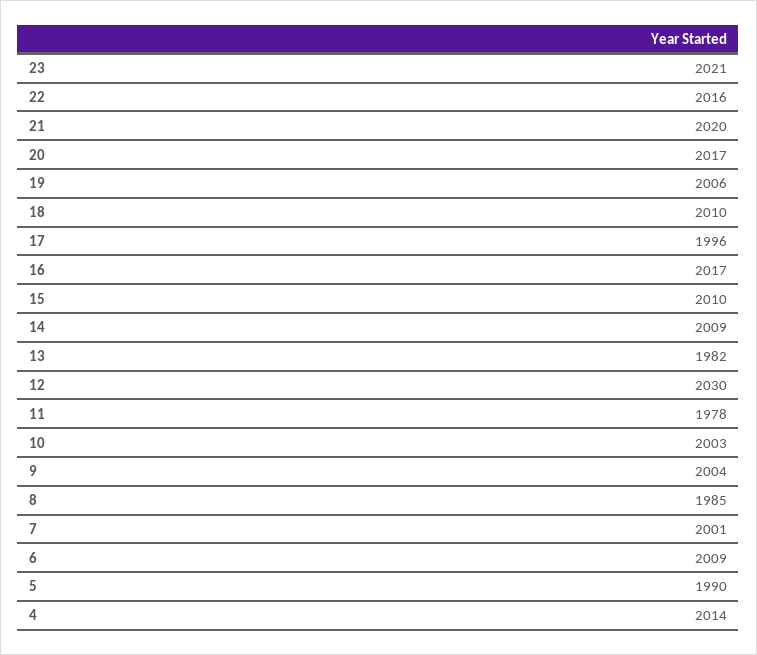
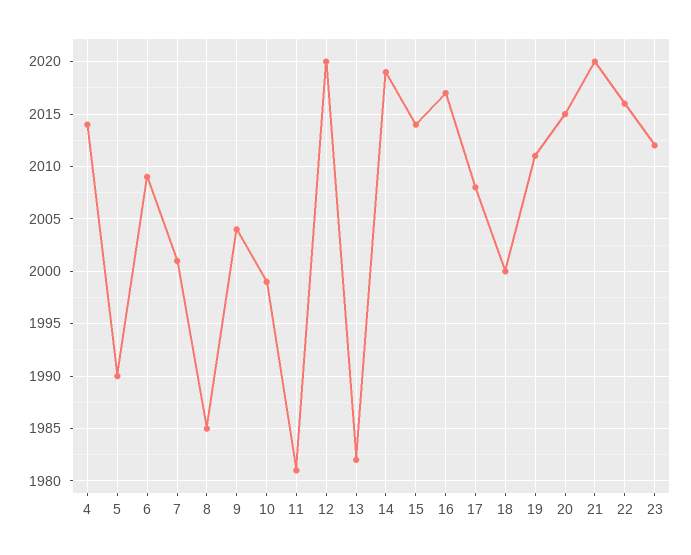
23: 2021 -> 2012
20: 2017 -> 2015
19: 2006 -> 2011
18: 2010 -> 2000
17: 1996 -> 2008
15: 2010 -> 2014
14: 2009 -> 2019
12: 2030 -> 2020
11: 1978 -> 1981
10: 2003 -> 1999

